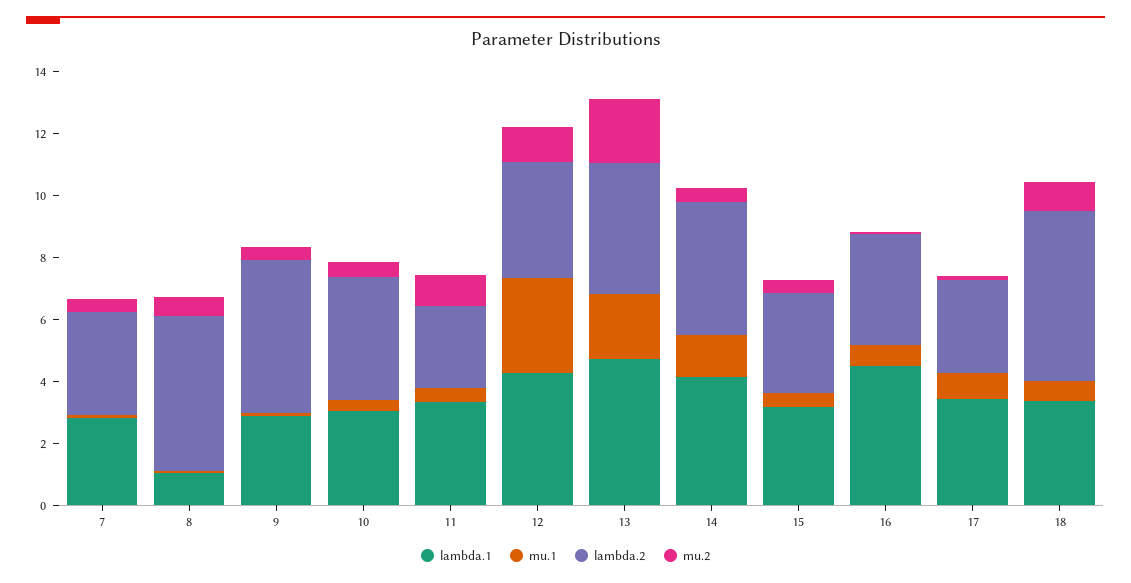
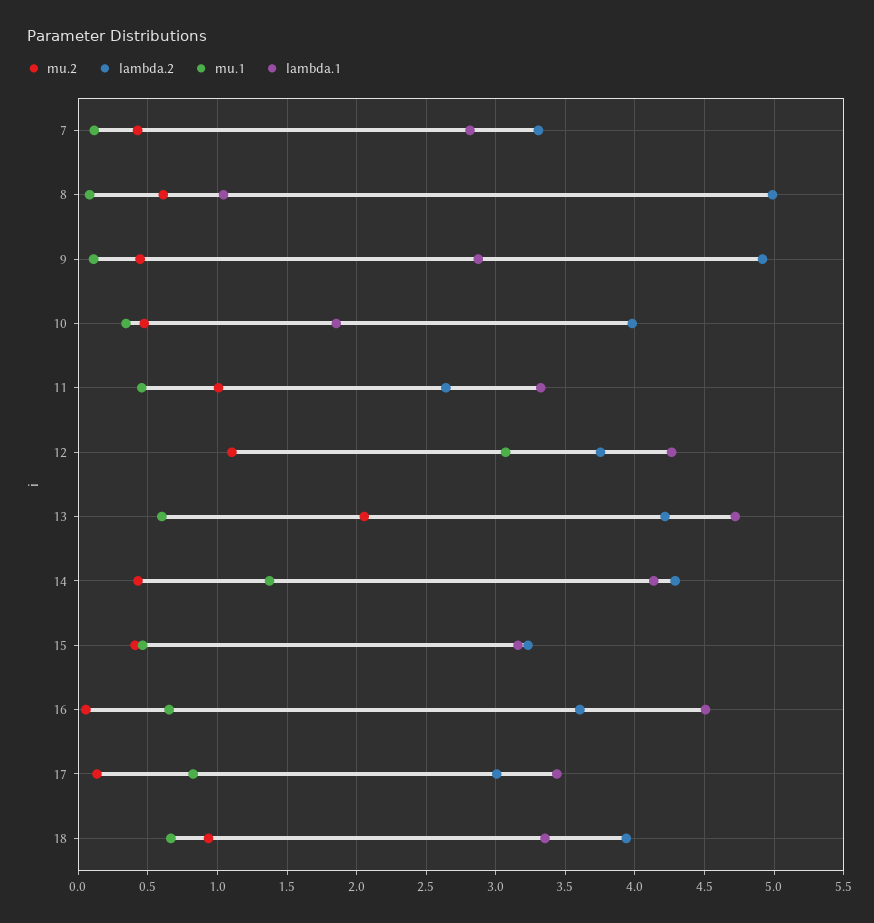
lambda.1, 10: 3 -> 1.85
mu.1, 13: 2 -> 0.6
lambda.2, 18: 5.5 -> 3.95

